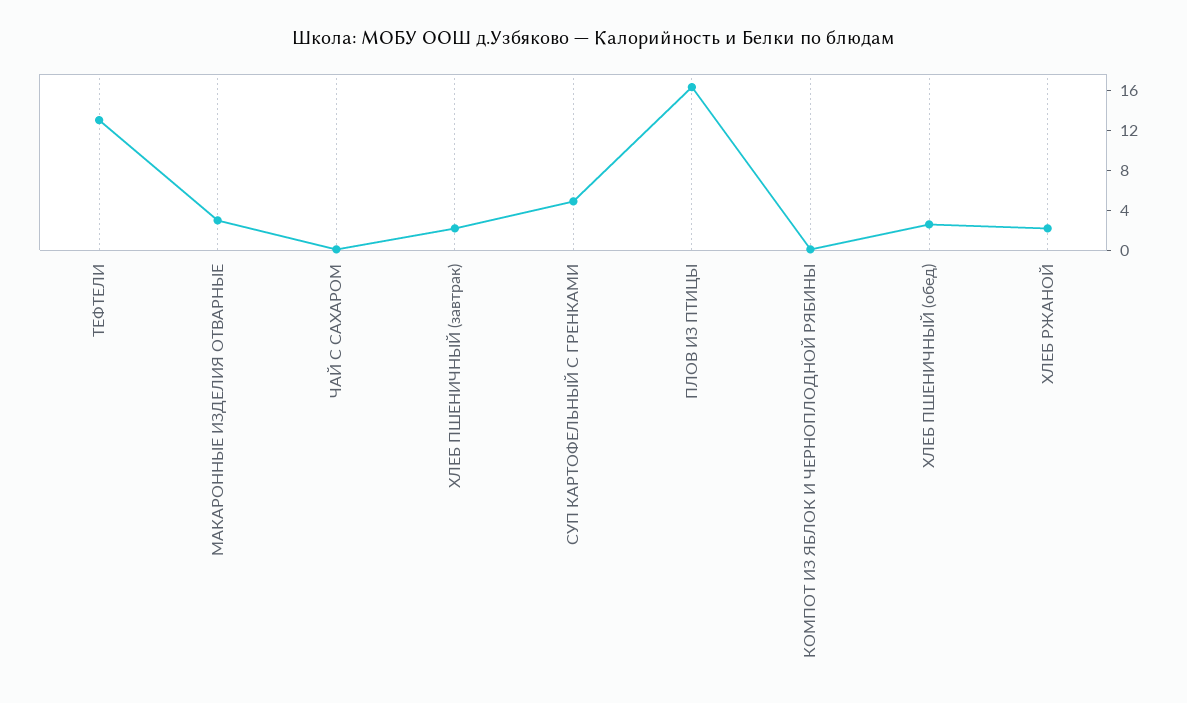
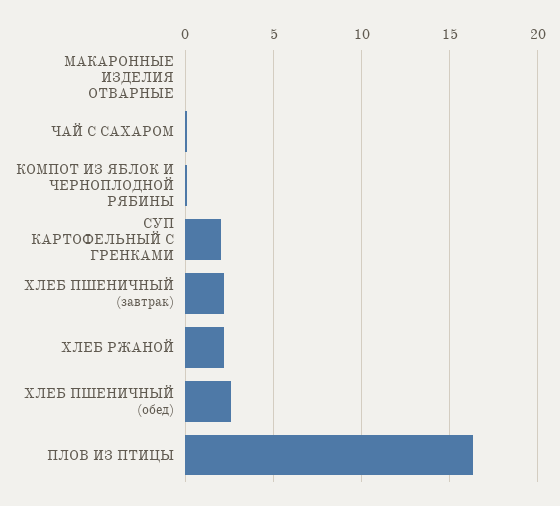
ТЕФТЕЛИ: 13 -> none
МАКАРОННЫЕ ИЗДЕЛИЯ ОТВАРНЫЕ: 3 -> 0
СУП КАРТОФЕЛЬНЫЙ С ГРЕНКАМИ: 5 -> 2

